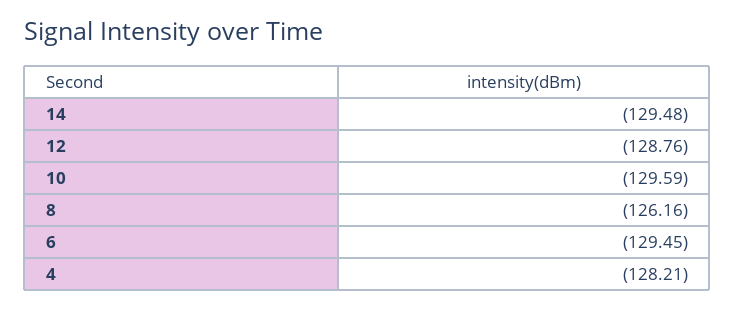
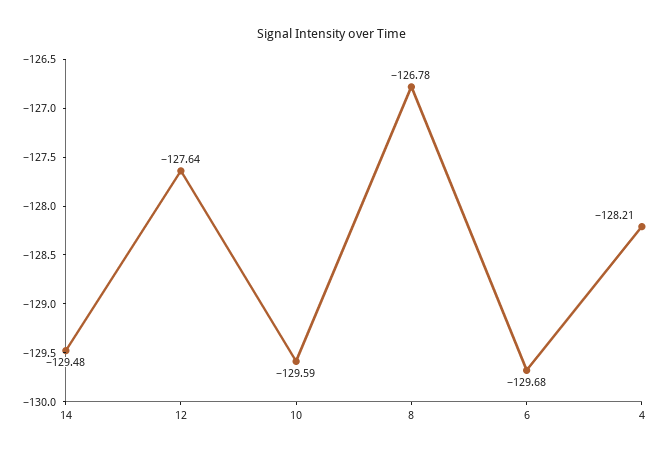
12: -128.76 -> -127.64
8: -126.16 -> -126.78
6: -129.45 -> -129.68

